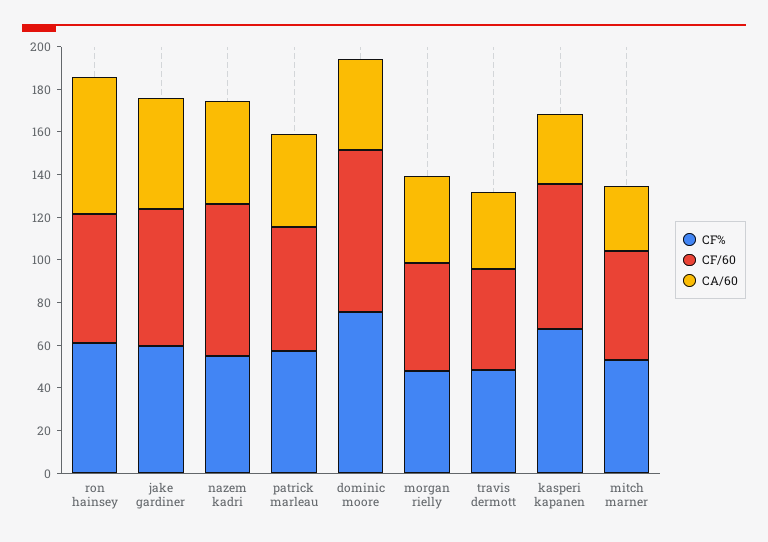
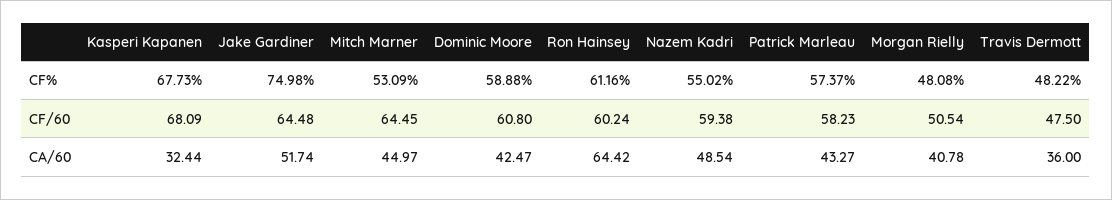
CF%, jake gardiner: 60 -> 74.98
CF/60, nazem kadri: 70 -> 59.38
CF%, dominic moore: 75 -> 58.88
CF/60, dominic moore: 75 -> 60.8
CF/60, mitch marner: 50 -> 64.45
CA/60, mitch marner: 30 -> 44.97

